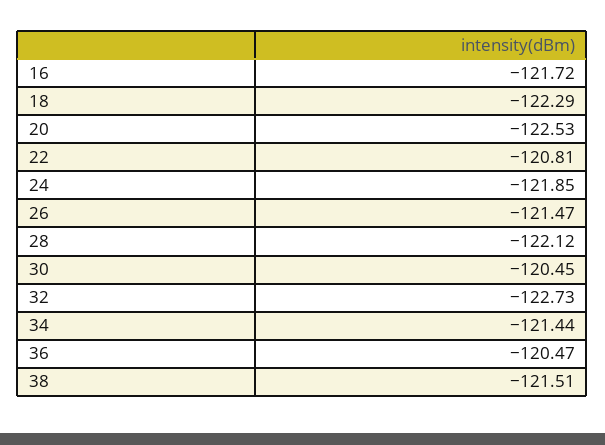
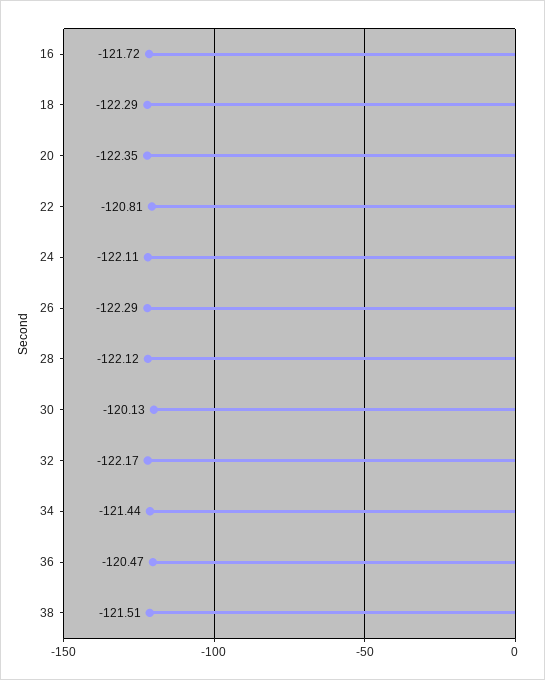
20: -122.53 -> -122.35
24: -121.85 -> -122.11
26: -121.47 -> -122.29
30: -120.45 -> -120.13
32: -122.73 -> -122.17

